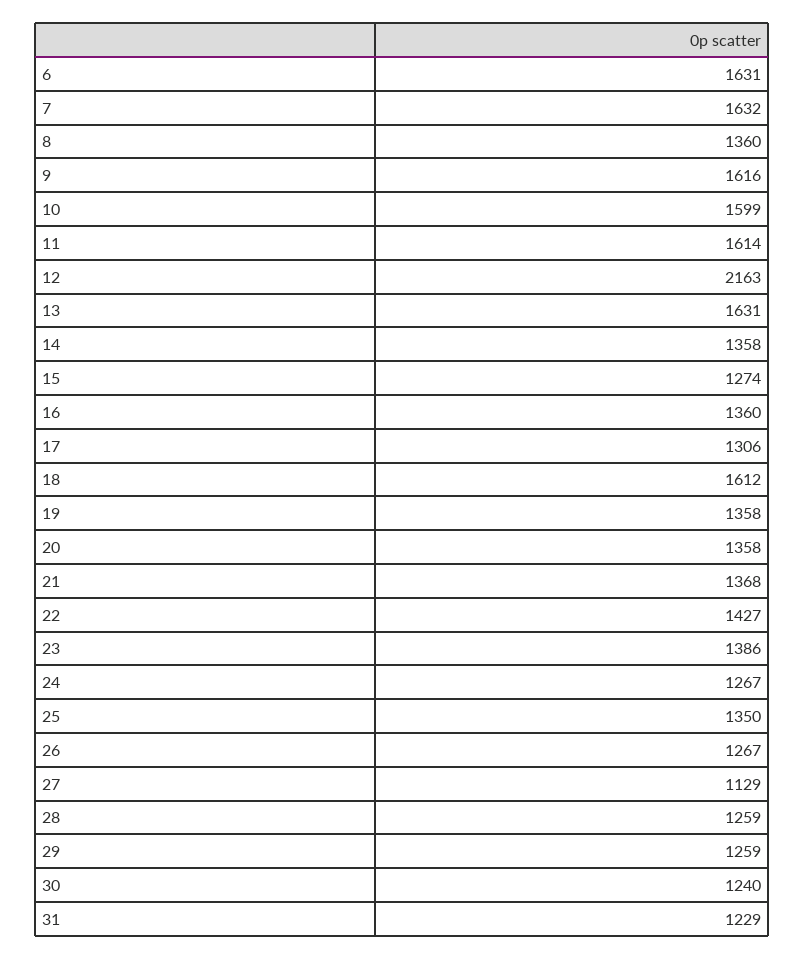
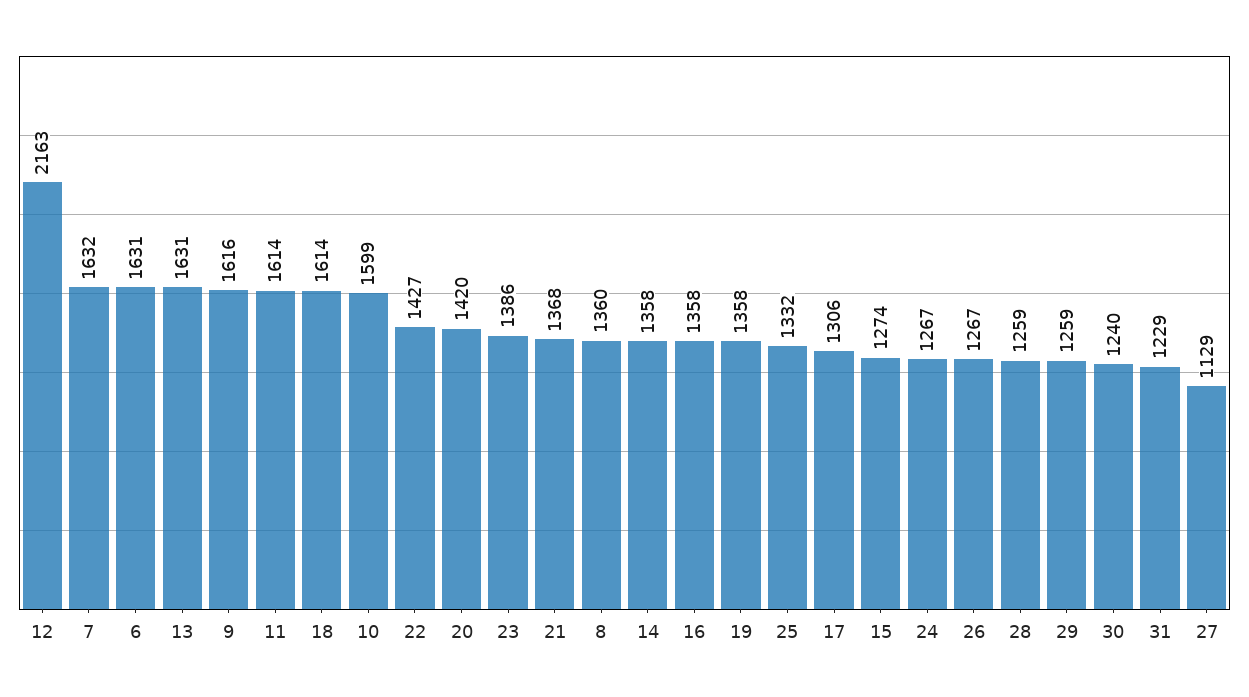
16: 1360 -> 1358
18: 1612 -> 1614
20: 1358 -> 1420
25: 1350 -> 1332

